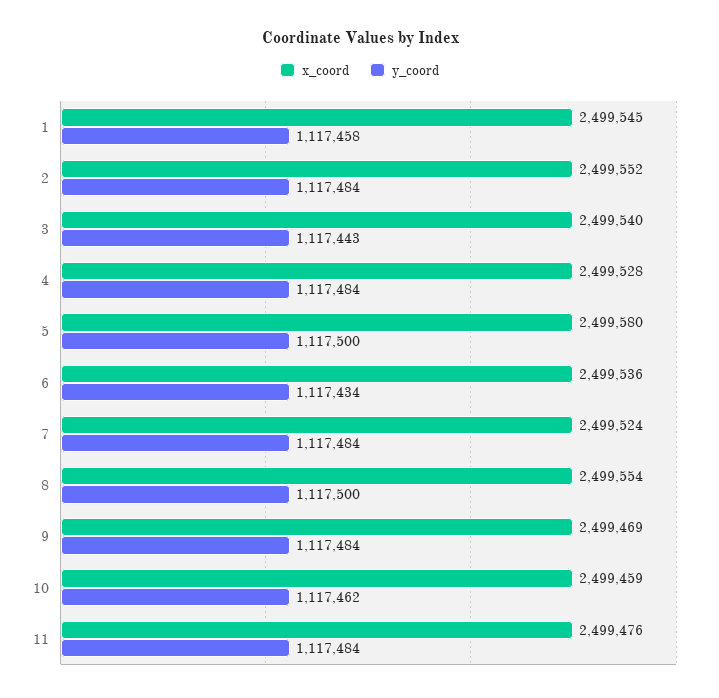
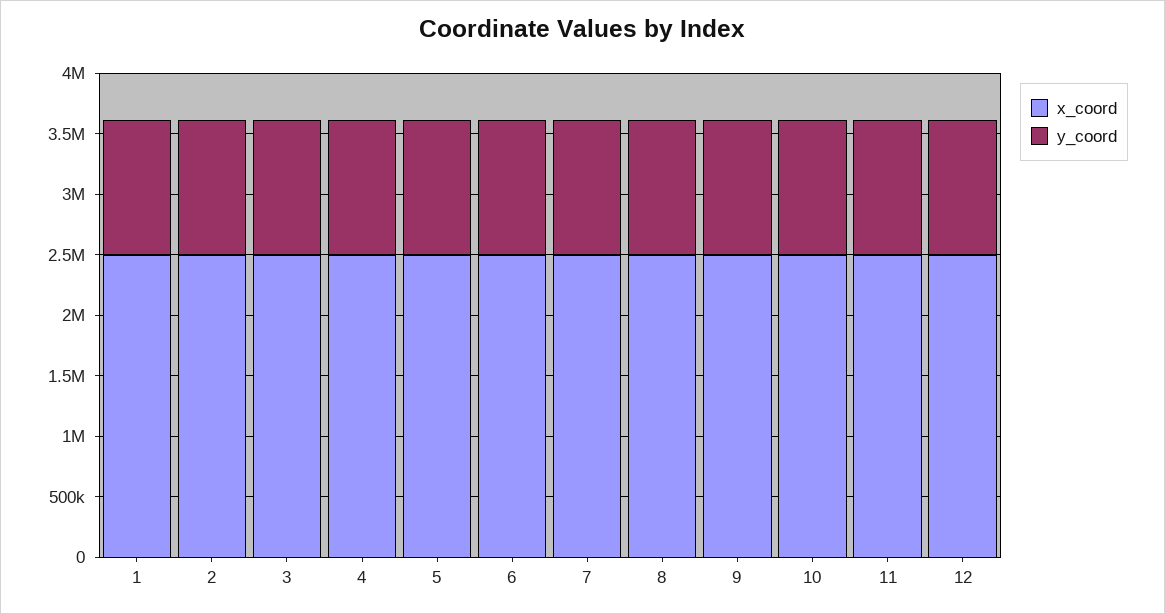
x_coord, 12: none -> 2500000
y_coord, 12: none -> 1100000

